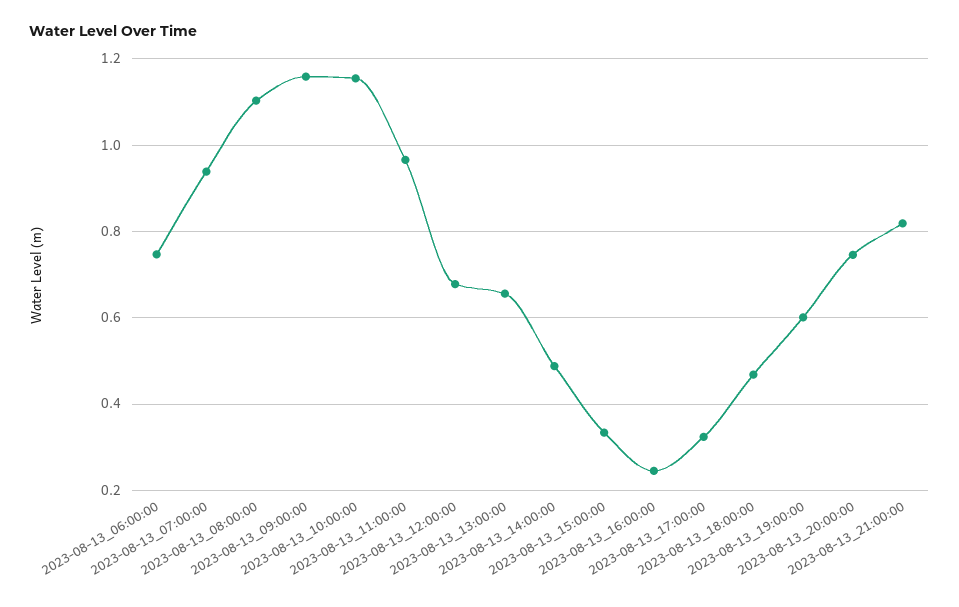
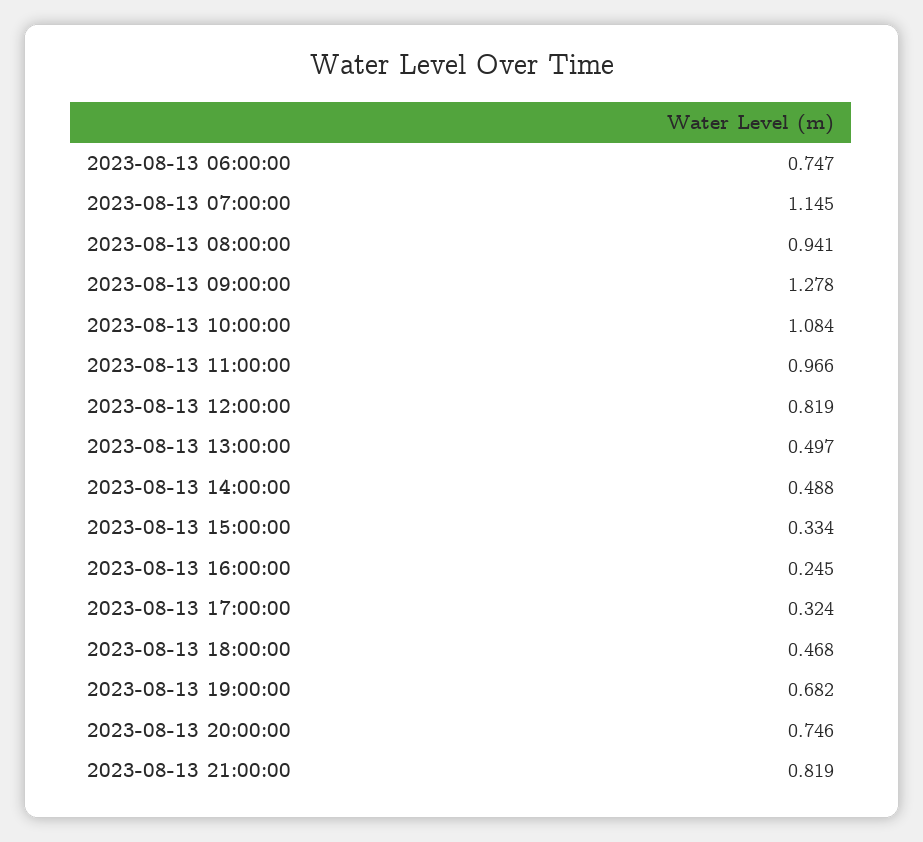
2023-08-13_07:00:00: 0.94 -> 1.145
2023-08-13_08:00:00: 1.1 -> 0.941
2023-08-13_09:00:00: 1.16 -> 1.278
2023-08-13_10:00:00: 1.16 -> 1.084
2023-08-13_12:00:00: 0.68 -> 0.819
2023-08-13_13:00:00: 0.66 -> 0.497
2023-08-13_19:00:00: 0.6 -> 0.682

